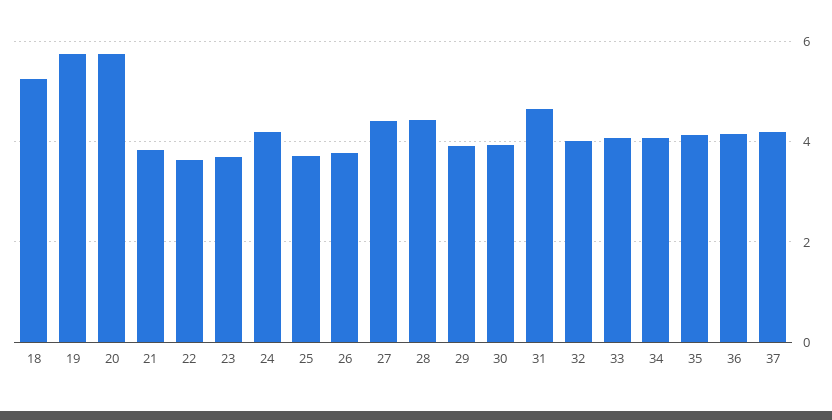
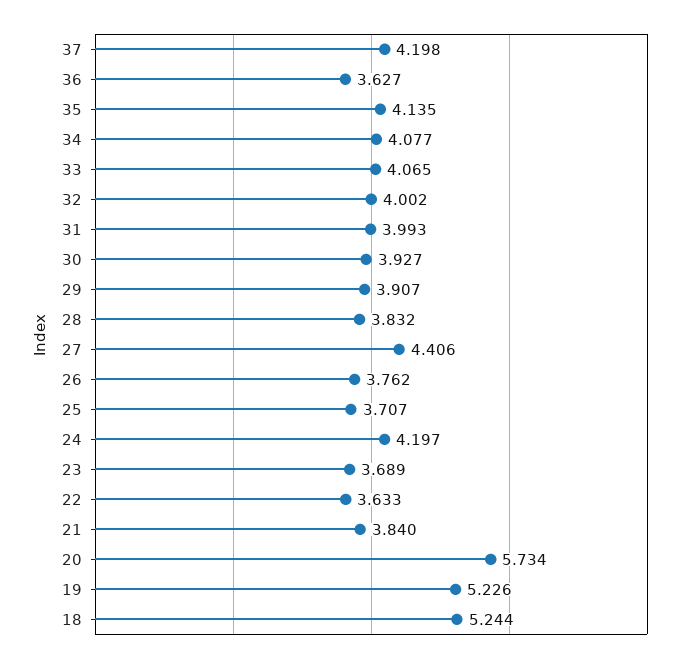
19: 5.8 -> 5.226
28: 4.4 -> 3.832
31: 4.6 -> 3.993
36: 4.2 -> 3.627

